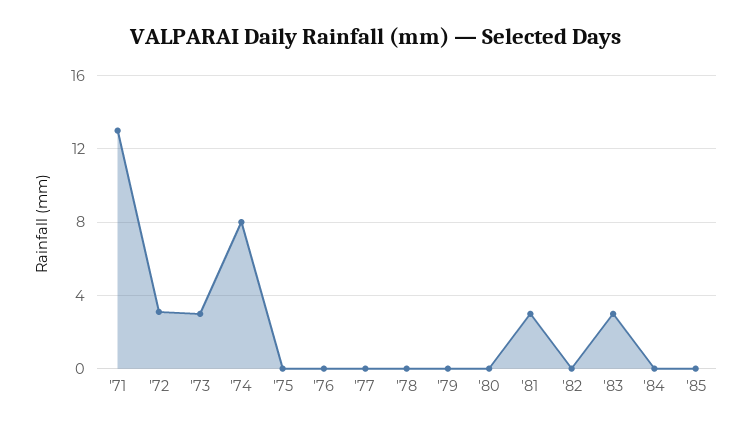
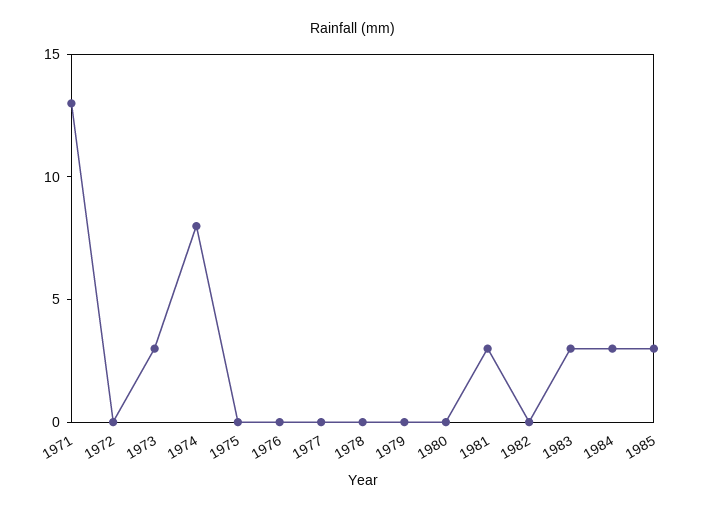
'72: 3 -> 0
'84: 0 -> 3
'85: 0 -> 3

